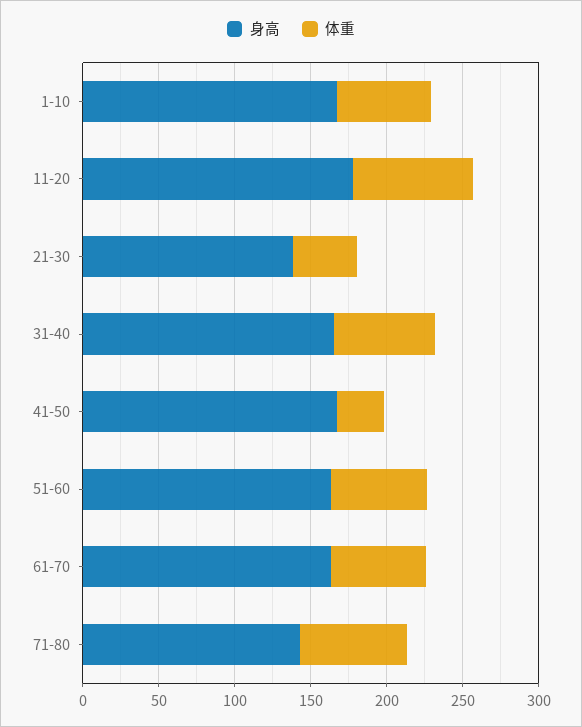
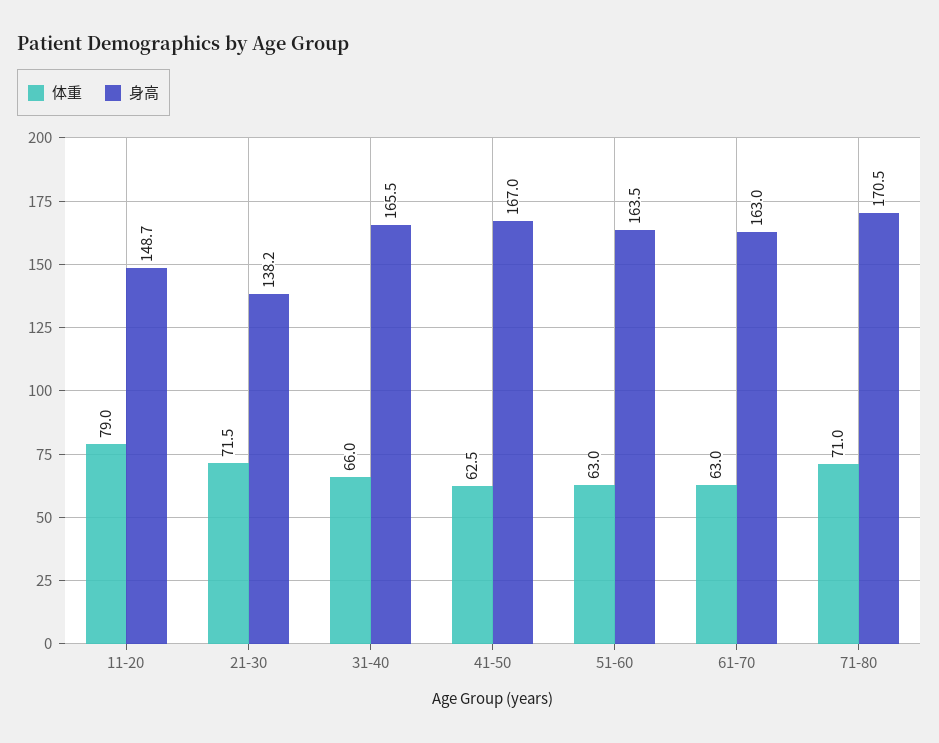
身高, 1-10: 170 -> none
体重, 1-10: 60 -> none
身高, 11-20: 180 -> 148.7
体重, 21-30: 40 -> 71.5
体重, 41-50: 30 -> 62.5
身高, 71-80: 140 -> 170.5

